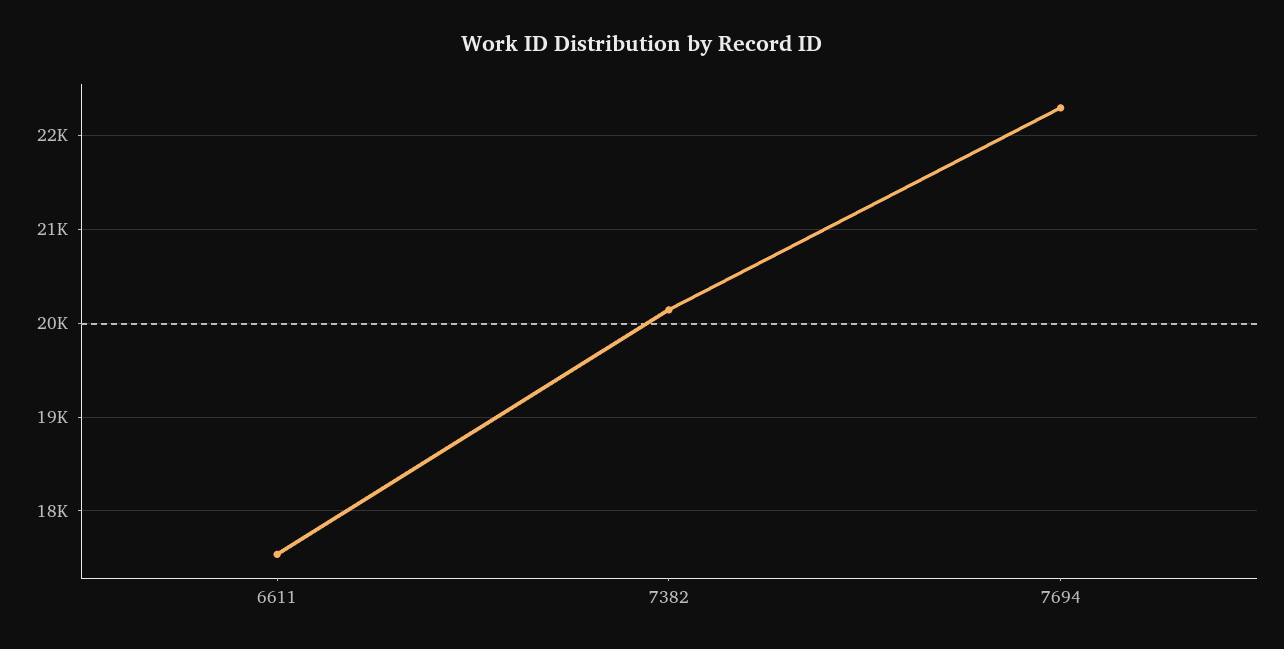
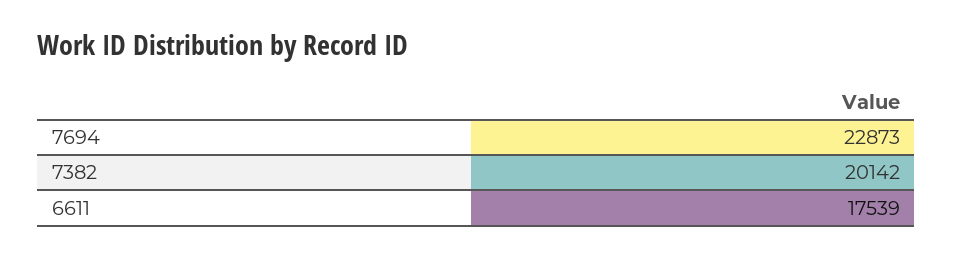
7694: 22300 -> 22873

